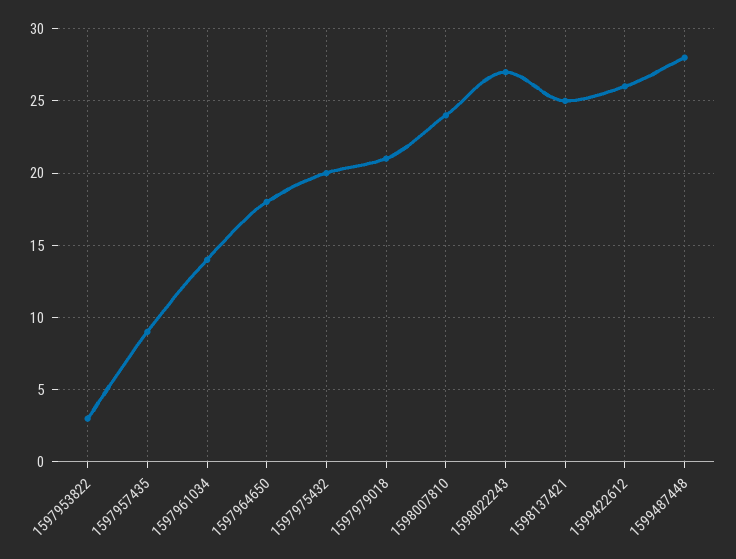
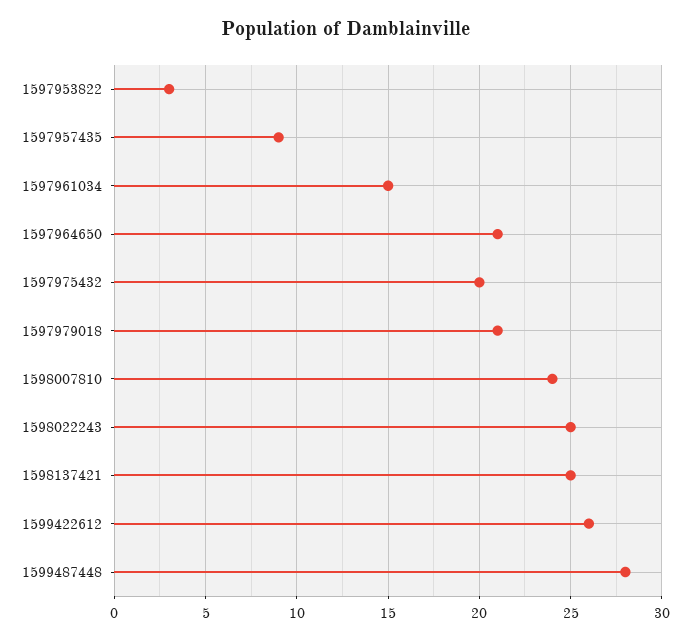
1597961034: 14 -> 15
1597964650: 18 -> 21
1598022243: 27 -> 25

